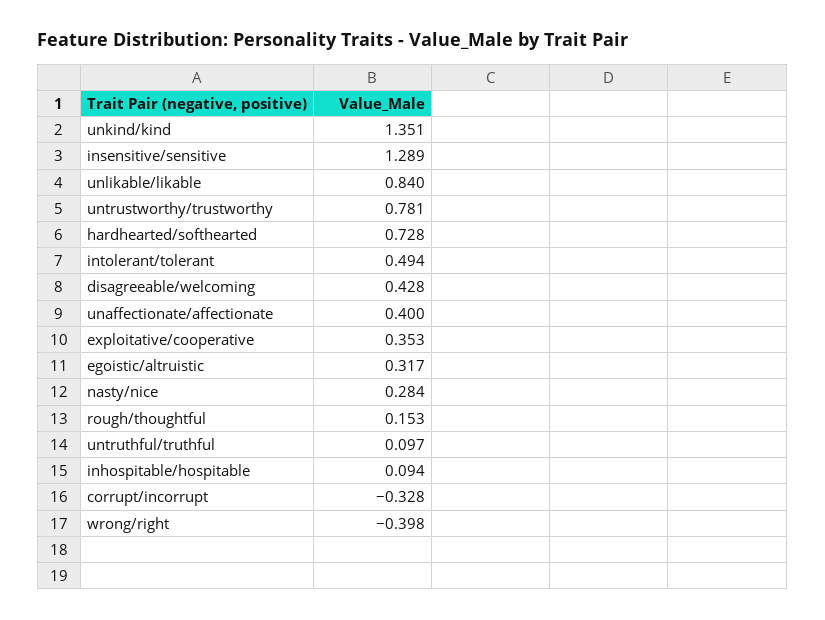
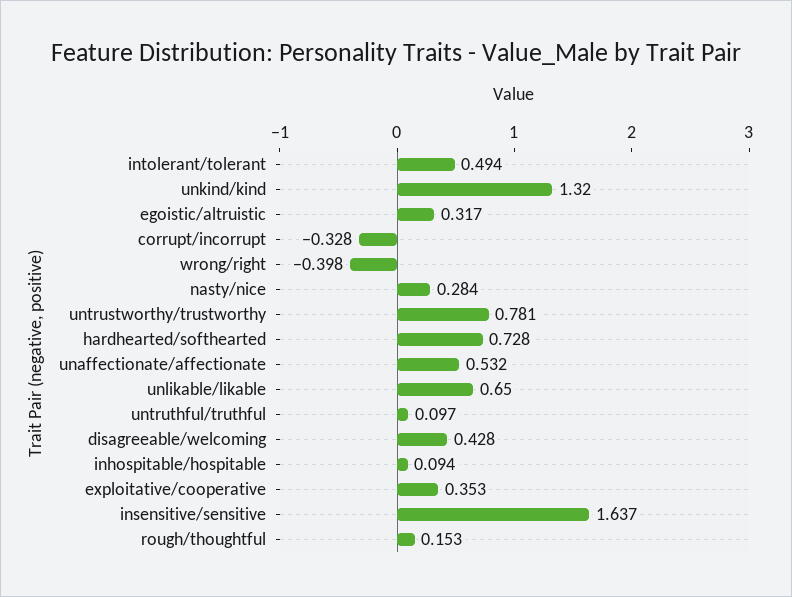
unkind/kind: 1.351 -> 1.32
insensitive/sensitive: 1.289 -> 1.637
unlikable/likable: 0.84 -> 0.65
unaffectionate/affectionate: 0.4 -> 0.532

